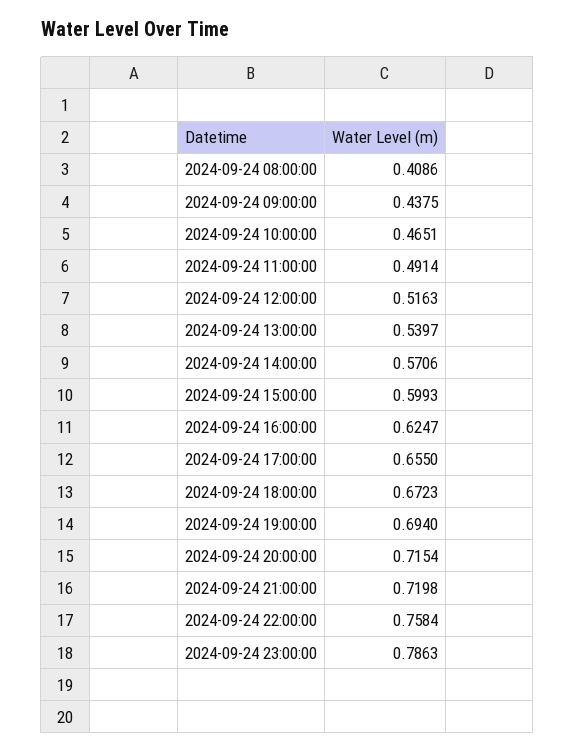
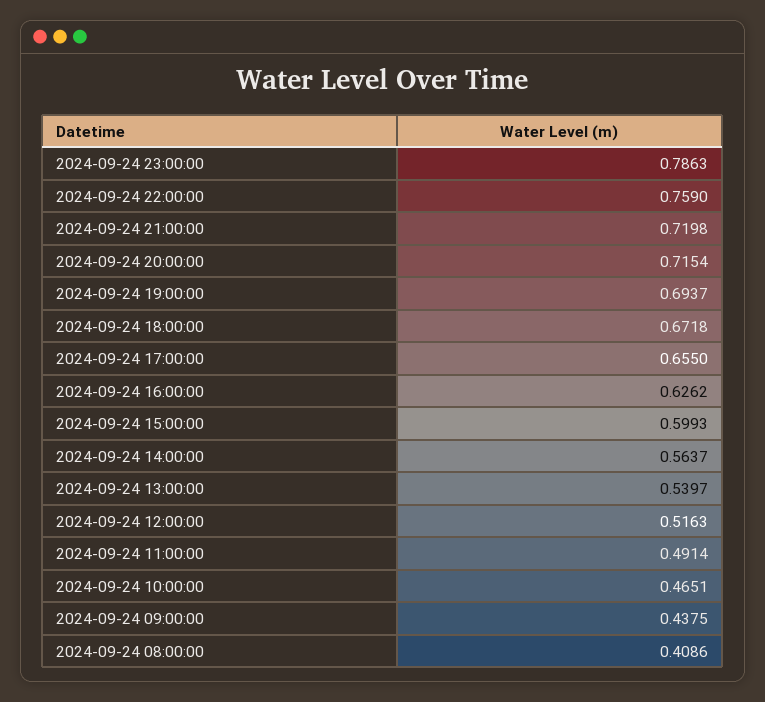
2024-09-24 14:00:00: 0.5706 -> 0.5637
2024-09-24 16:00:00: 0.6247 -> 0.6262
2024-09-24 18:00:00: 0.6723 -> 0.6718
2024-09-24 19:00:00: 0.694 -> 0.6937
2024-09-24 22:00:00: 0.7584 -> 0.759

